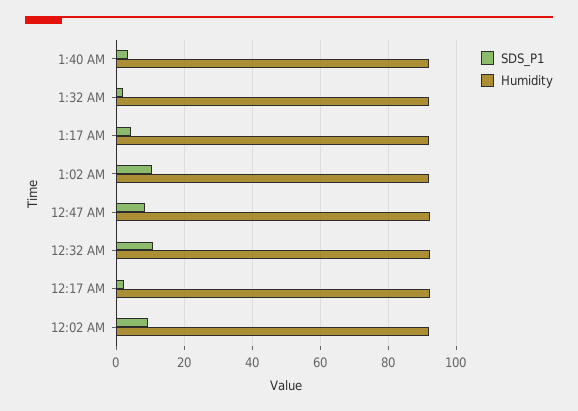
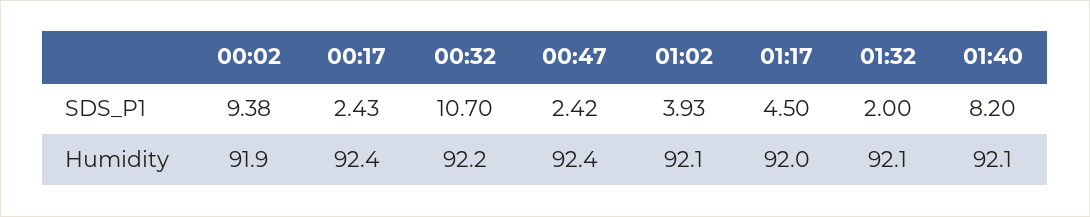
SDS_P1, 1:40 AM: 4 -> 8.2
SDS_P1, 1:02 AM: 10 -> 3.93
SDS_P1, 12:47 AM: 8 -> 2.42

